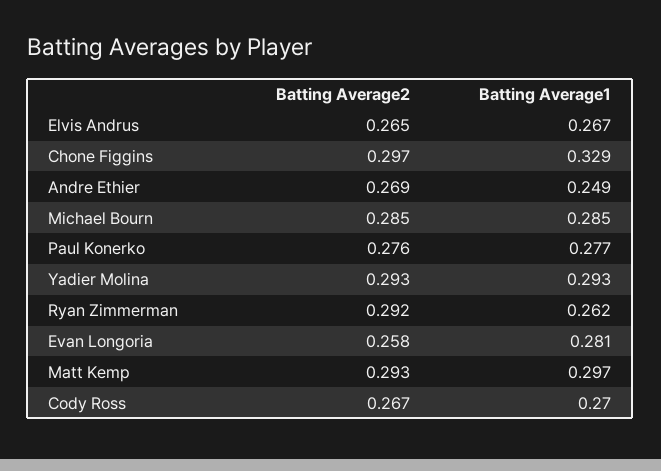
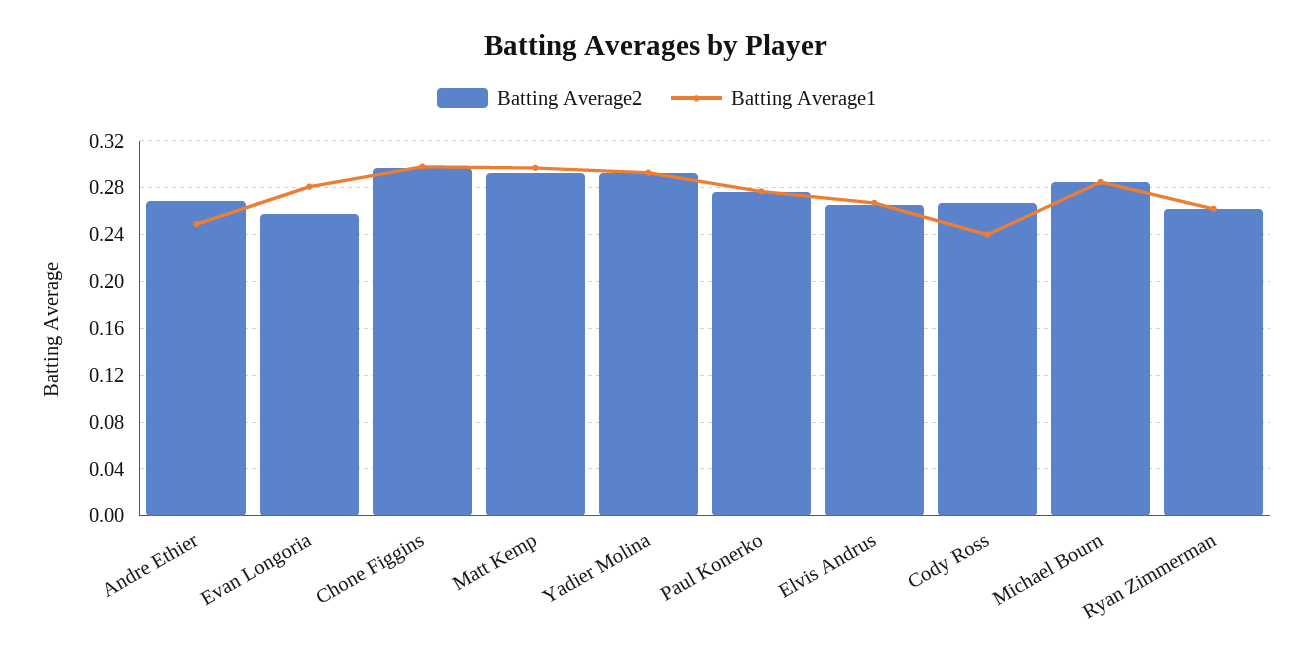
Batting Average1, Chone Figgins: 0.329 -> 0.3
Batting Average2, Ryan Zimmerman: 0.292 -> 0.26
Batting Average1, Cody Ross: 0.27 -> 0.24

